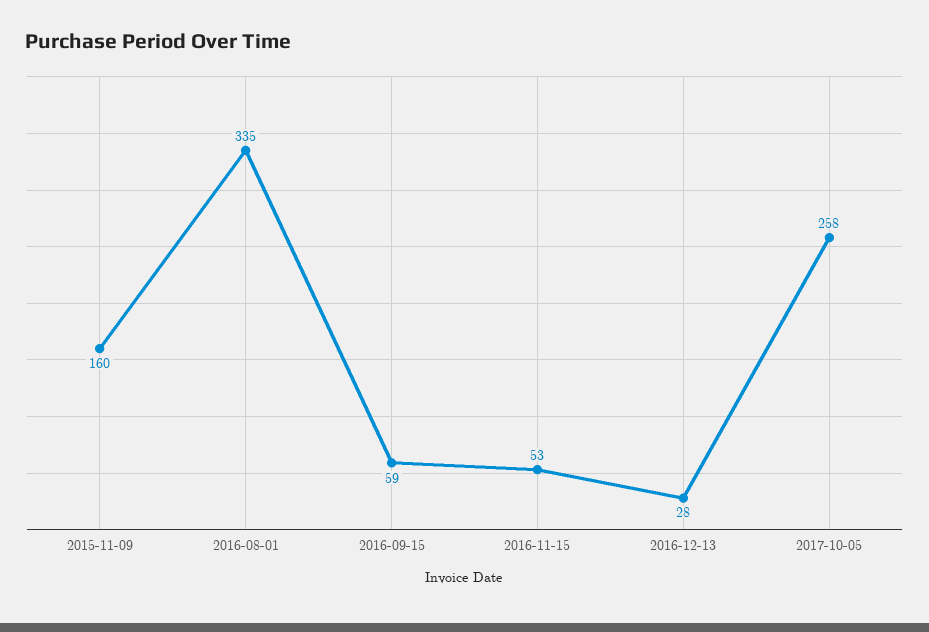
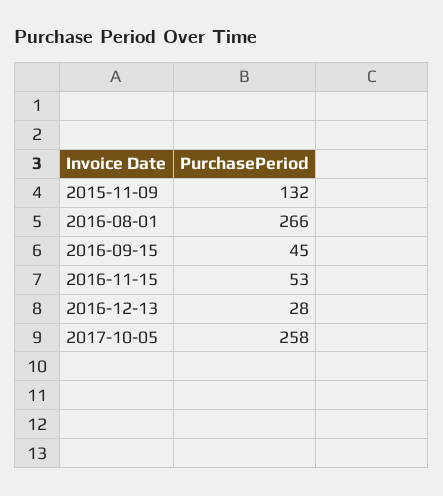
2015-11-09: 160 -> 132
2016-08-01: 335 -> 266
2016-09-15: 59 -> 45

